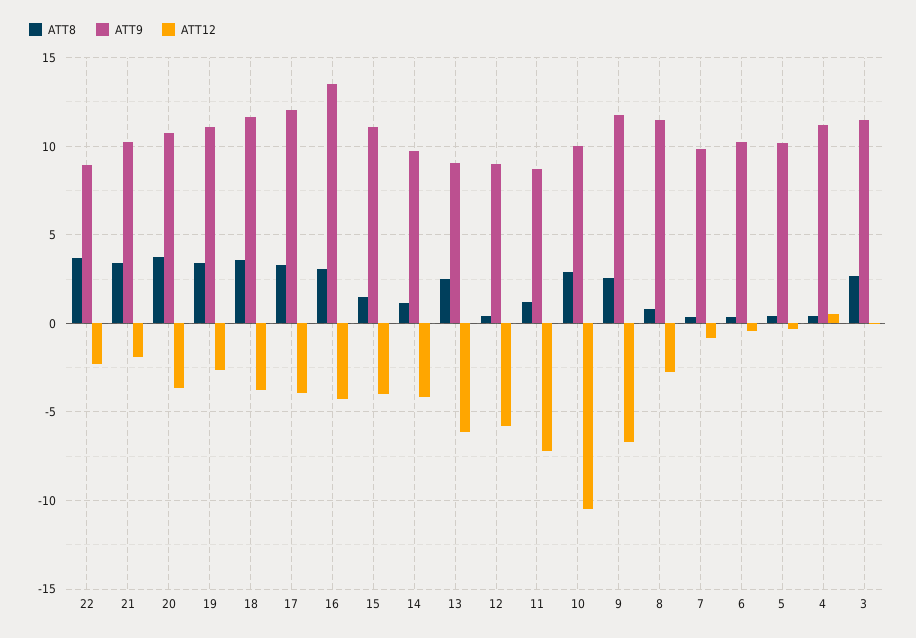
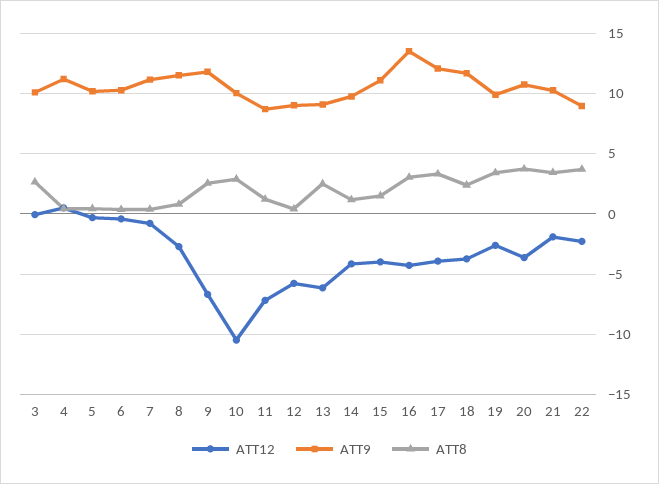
ATT9, 19: 11 -> 10
ATT8, 18: 3.5 -> 2.5
ATT9, 7: 10 -> 11
ATT9, 3: 11.5 -> 10

